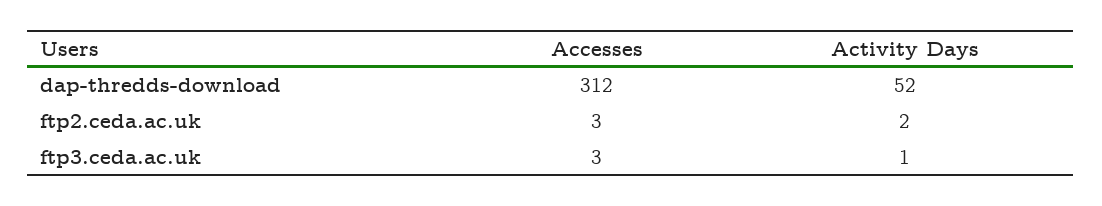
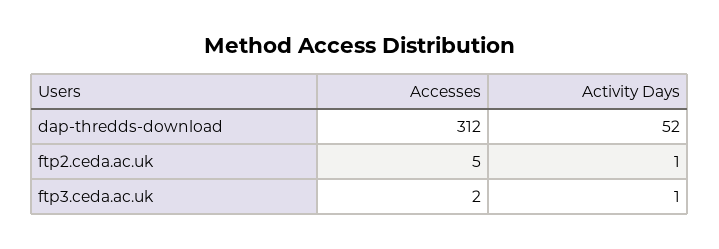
Accesses, ftp2.ceda.ac.uk: 3 -> 5
Activity Days, ftp2.ceda.ac.uk: 2 -> 1
Accesses, ftp3.ceda.ac.uk: 3 -> 2

